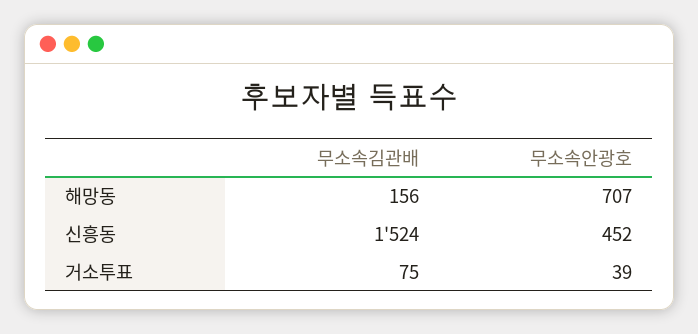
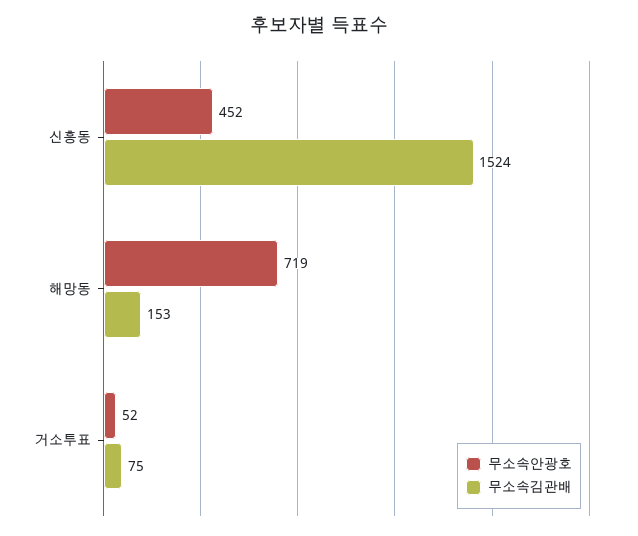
무소속김관배, 해망동: 156 -> 153
무소속안광호, 해망동: 707 -> 719
무소속안광호, 거소투표: 39 -> 52

